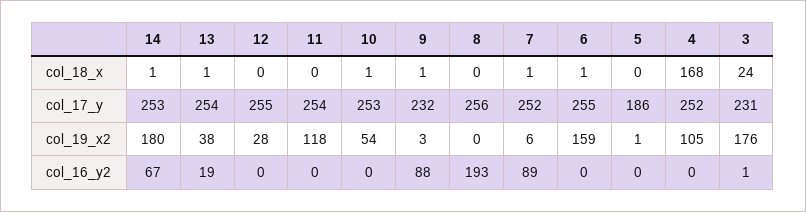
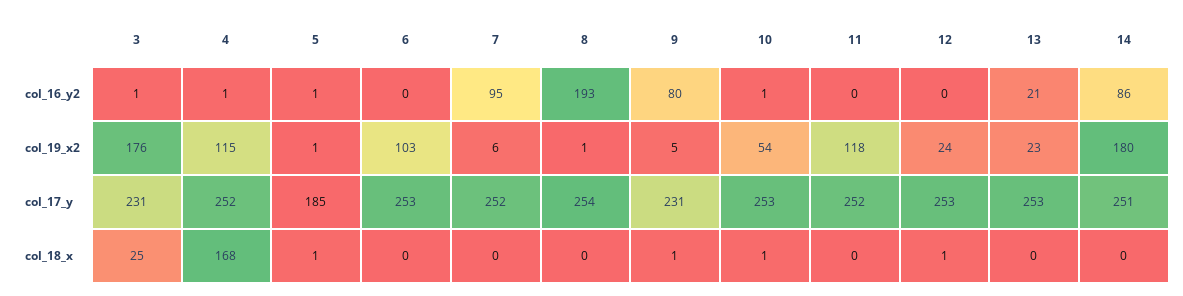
14, col_18_x: 1 -> 0
13, col_18_x: 1 -> 0
12, col_18_x: 0 -> 1
7, col_18_x: 1 -> 0
6, col_18_x: 1 -> 0
5, col_18_x: 0 -> 1
3, col_18_x: 24 -> 25
14, col_17_y: 253 -> 251
13, col_17_y: 254 -> 253
12, col_17_y: 255 -> 253
11, col_17_y: 254 -> 252
9, col_17_y: 232 -> 231
8, col_17_y: 256 -> 254
6, col_17_y: 255 -> 253
5, col_17_y: 186 -> 185
13, col_19_x2: 38 -> 23
12, col_19_x2: 28 -> 24
9, col_19_x2: 3 -> 5
8, col_19_x2: 0 -> 1
6, col_19_x2: 159 -> 103
4, col_19_x2: 105 -> 115
14, col_16_y2: 67 -> 86
13, col_16_y2: 19 -> 21
10, col_16_y2: 0 -> 1
9, col_16_y2: 88 -> 80
7, col_16_y2: 89 -> 95
5, col_16_y2: 0 -> 1
4, col_16_y2: 0 -> 1

